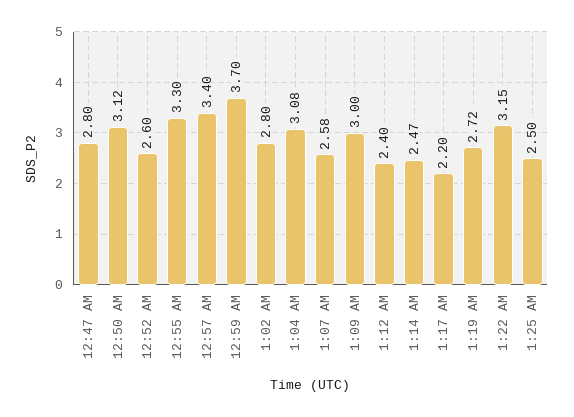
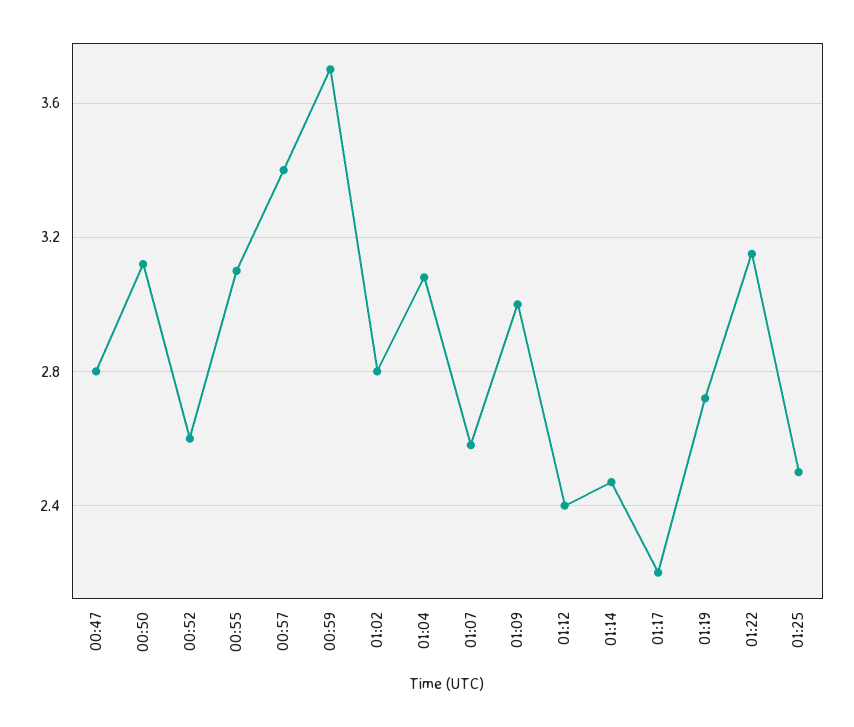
12:55 AM: 3.3 -> 3.1

